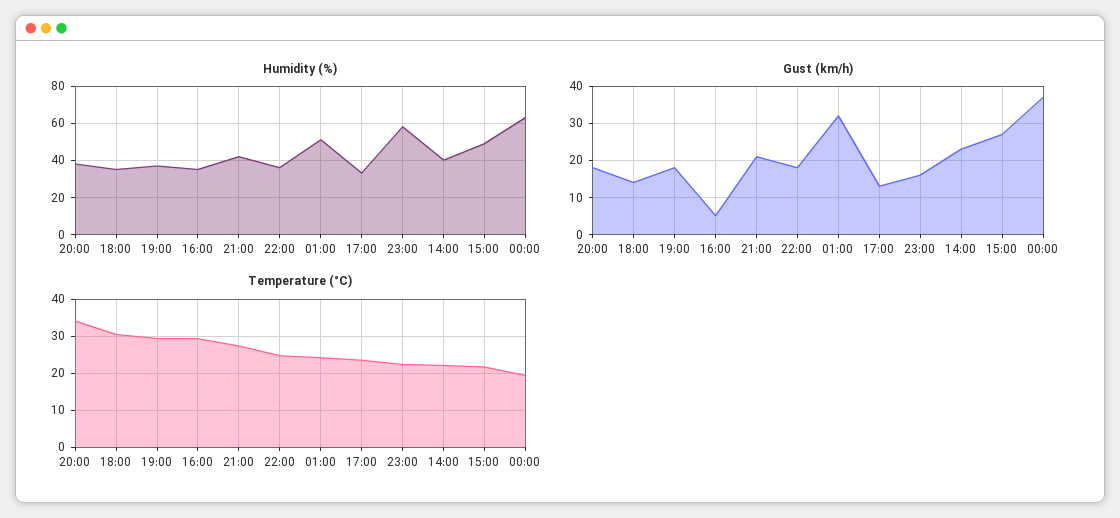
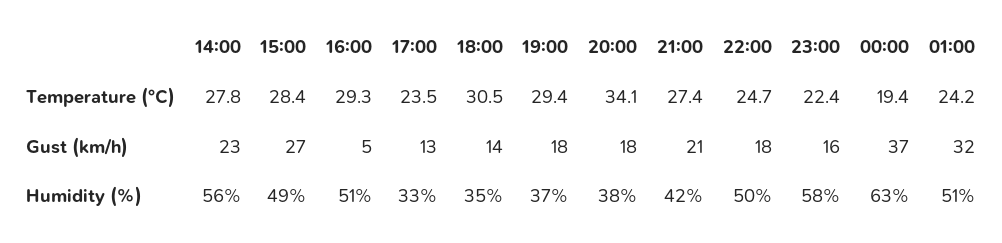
Humidity (%), 16:00: 35 -> 51
Humidity (%), 22:00: 35 -> 50
Humidity (%), 14:00: 40 -> 56
Temperature (°C), 14:00: 22 -> 27.8
Temperature (°C), 15:00: 22 -> 28.4

